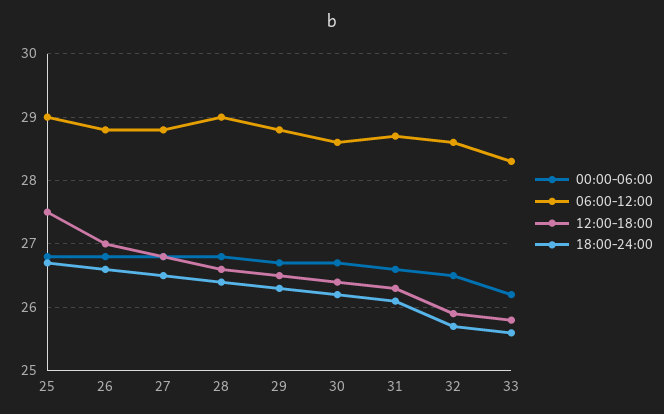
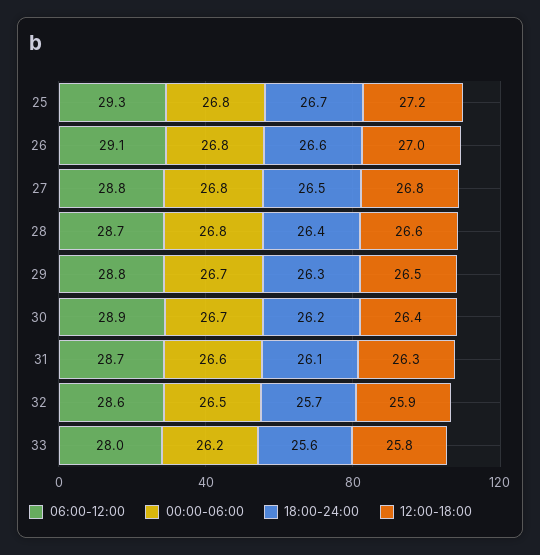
06:00-12:00, 25: 29 -> 29.3
12:00-18:00, 25: 27.5 -> 27.2
06:00-12:00, 26: 28.8 -> 29.1
06:00-12:00, 28: 29 -> 28.7
06:00-12:00, 30: 28.6 -> 28.9
06:00-12:00, 33: 28.3 -> 28

